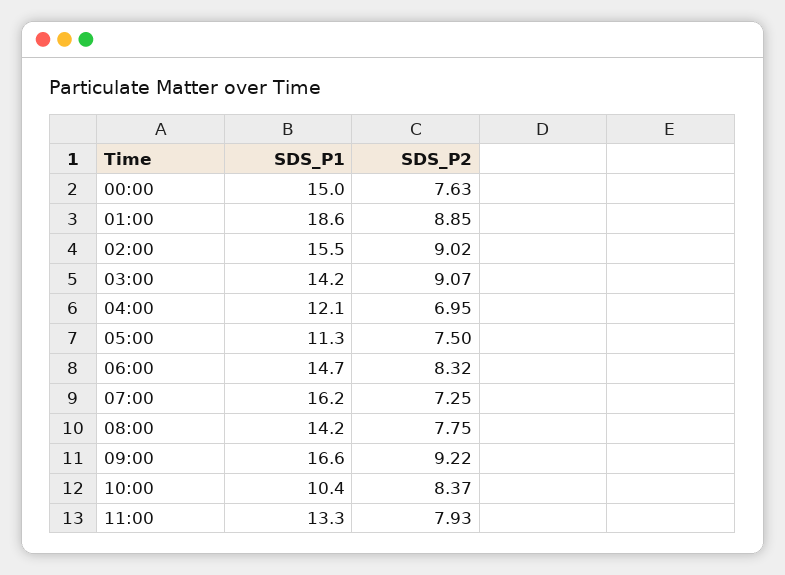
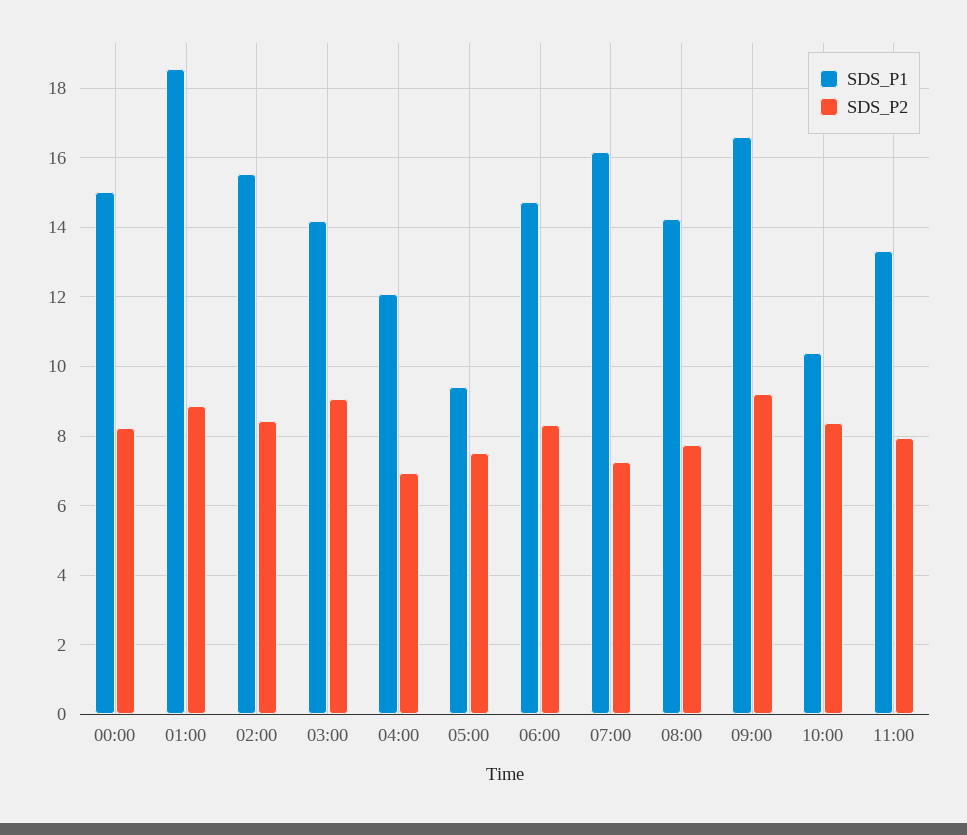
SDS_P2, 00:00: 7.63 -> 8.2
SDS_P2, 02:00: 9.02 -> 8.4
SDS_P1, 05:00: 11.3 -> 9.4

